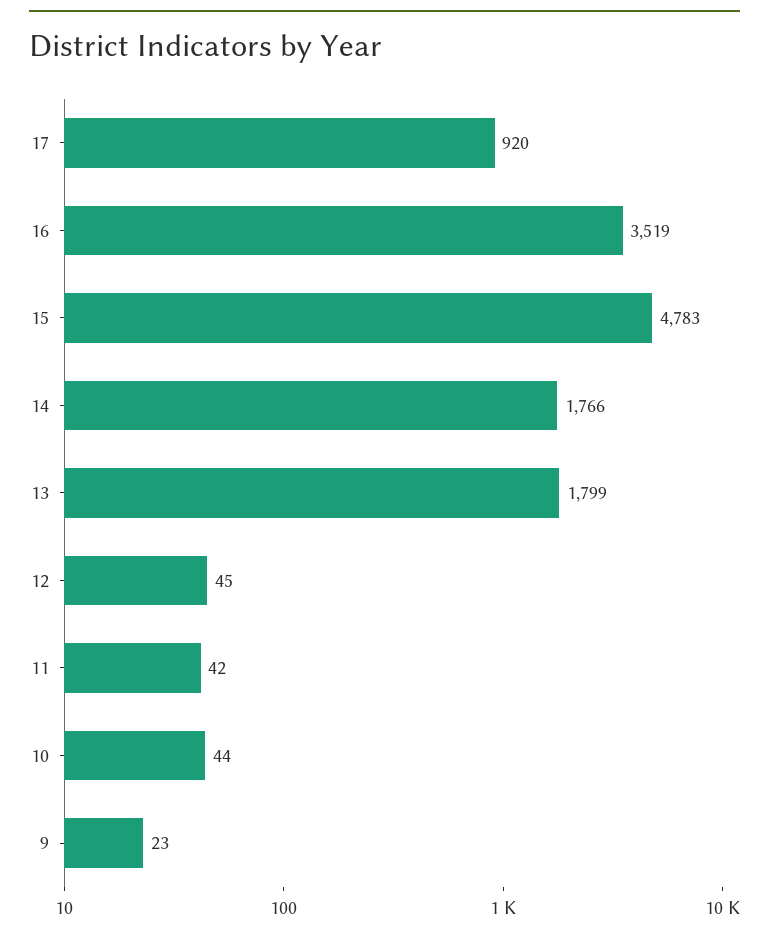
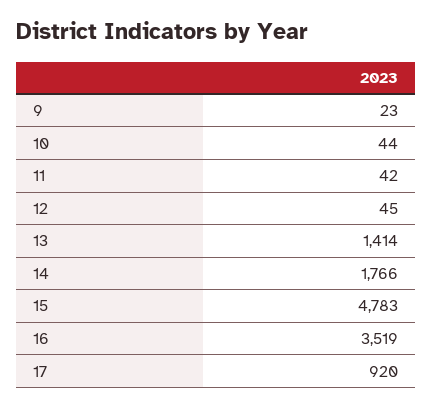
13: 1799 -> 1414

